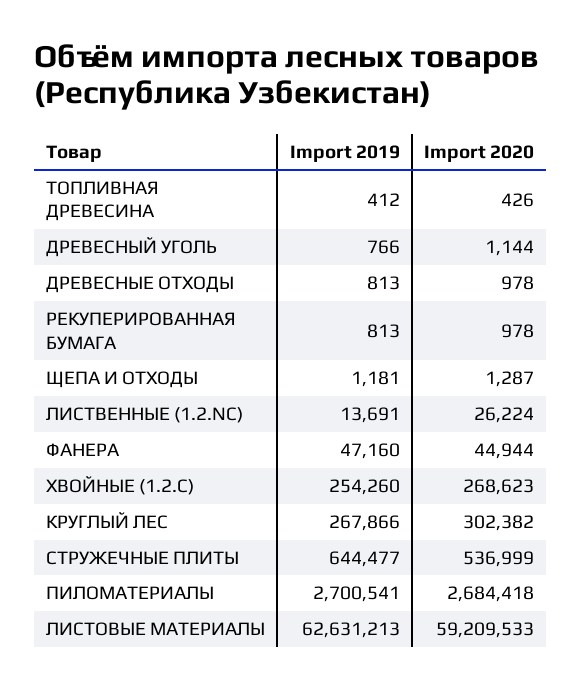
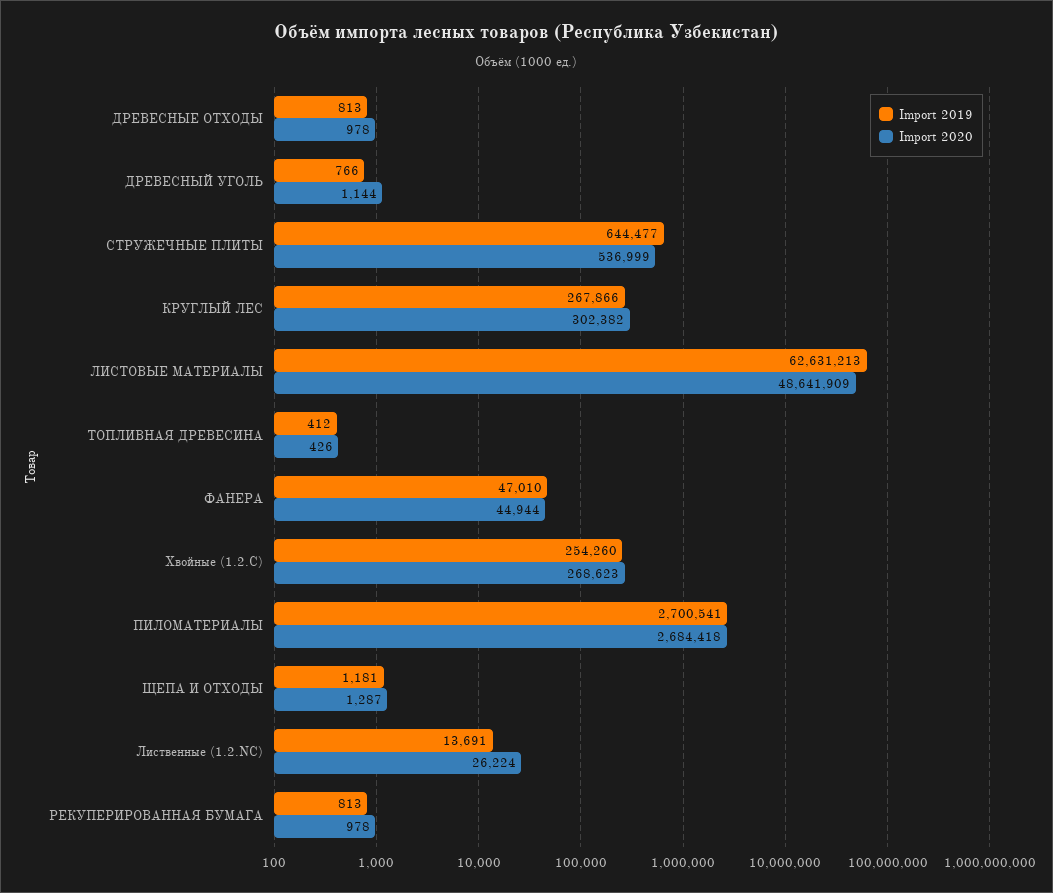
Import 2019, ФАНЕРА: 47160 -> 47010
Import 2020, ЛИСТОВЫЕ МАТЕРИАЛЫ: 59209533 -> 48641909

